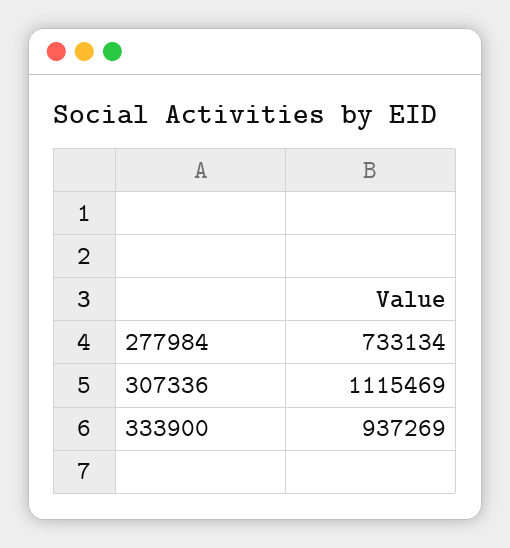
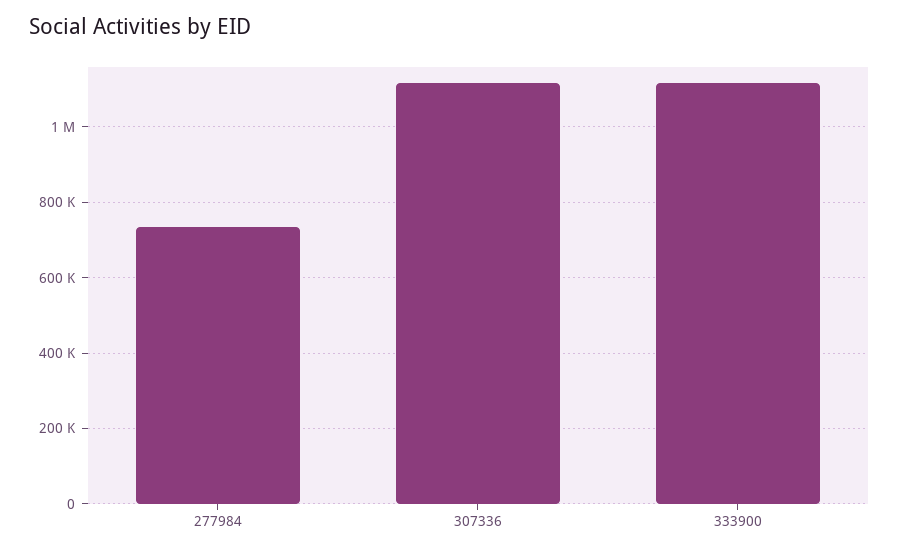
333900: 937269 -> 1120000

